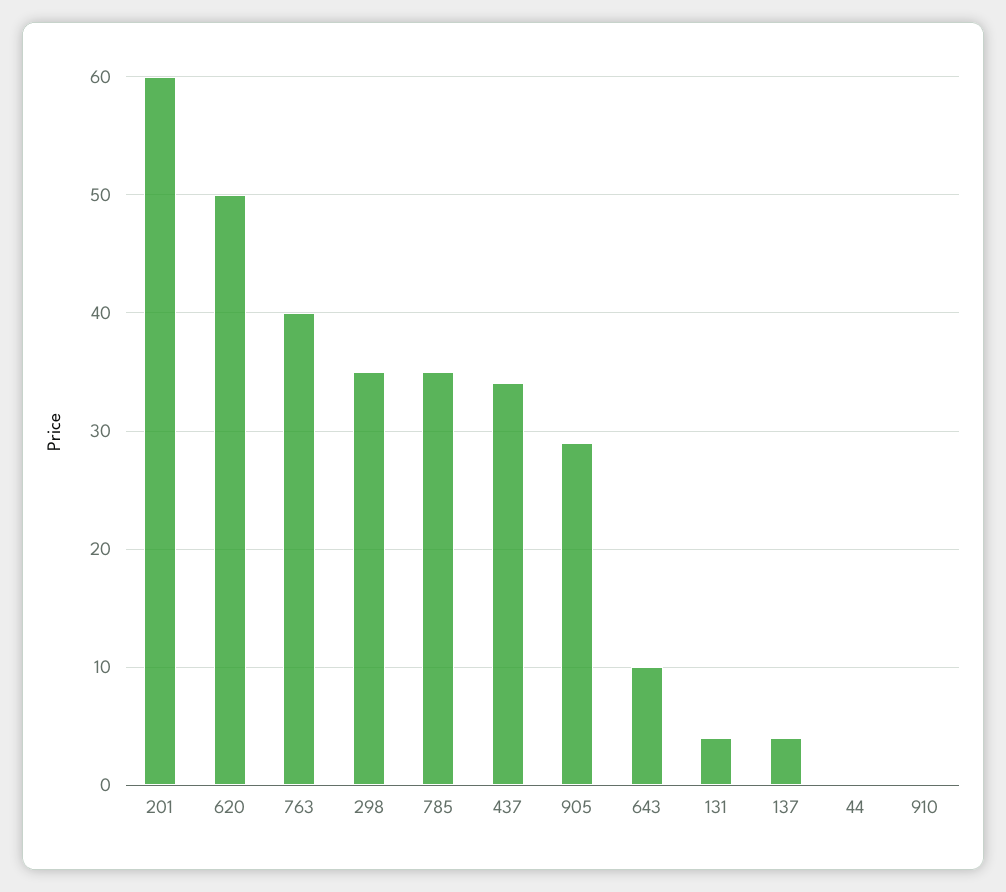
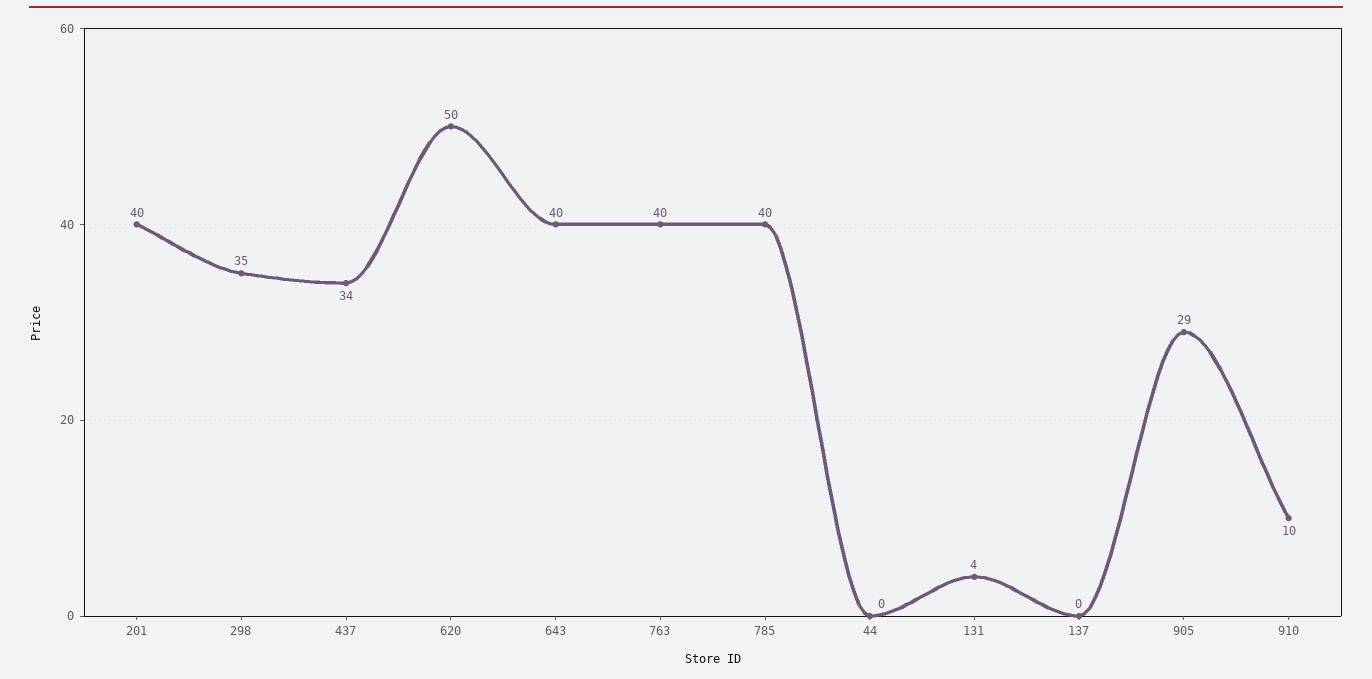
201: 60 -> 40
785: 35 -> 40
643: 10 -> 40
137: 4 -> 0
910: 0 -> 10

